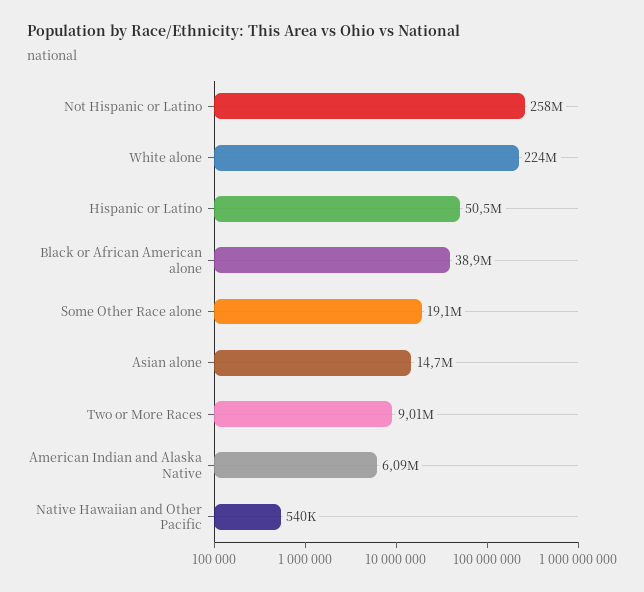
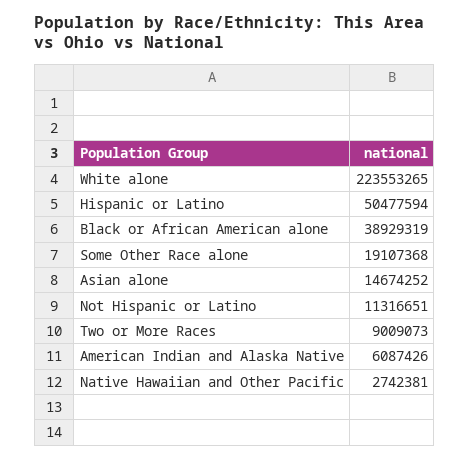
Not Hispanic or Latino: 258000000 -> 11316651
Native Hawaiian and Other Pacific: 540000 -> 2742381

